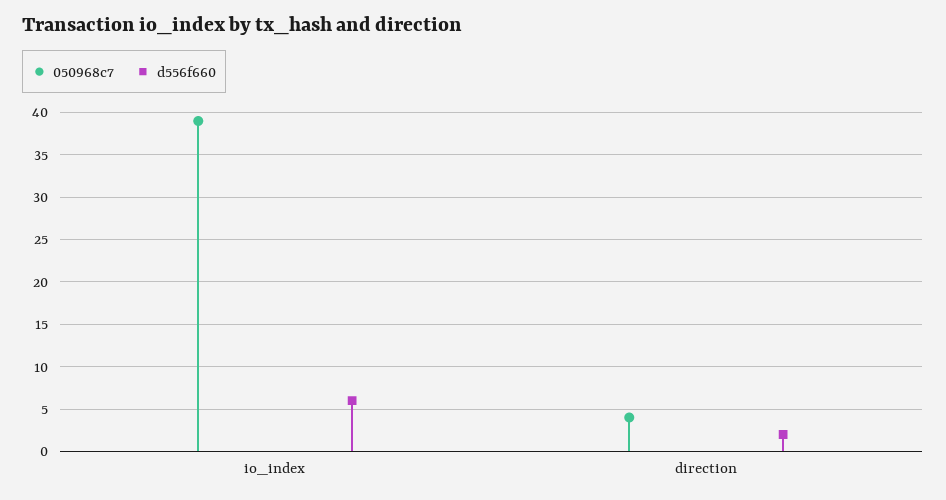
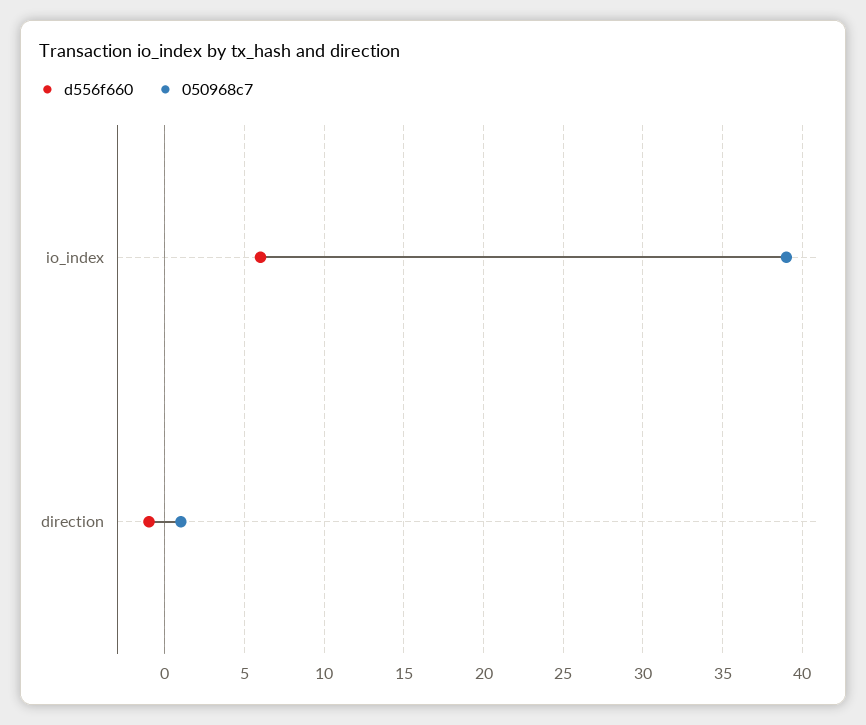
050968c7, direction: 4 -> 1
d556f660, direction: 2 -> -1

